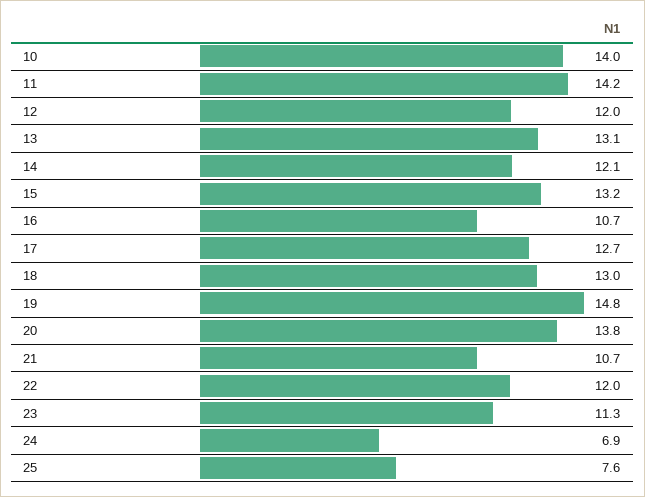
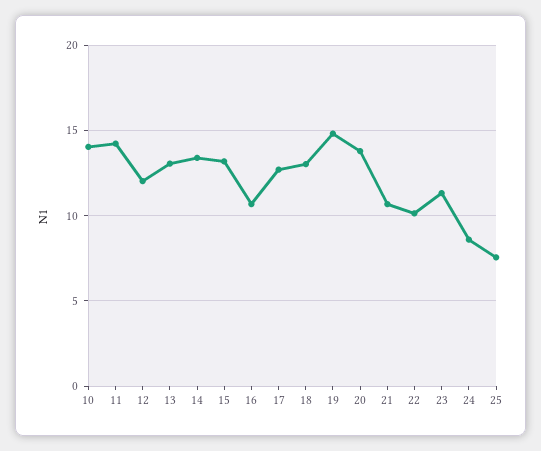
14: 12.1 -> 13.5
22: 12 -> 10
24: 6.9 -> 8.5

